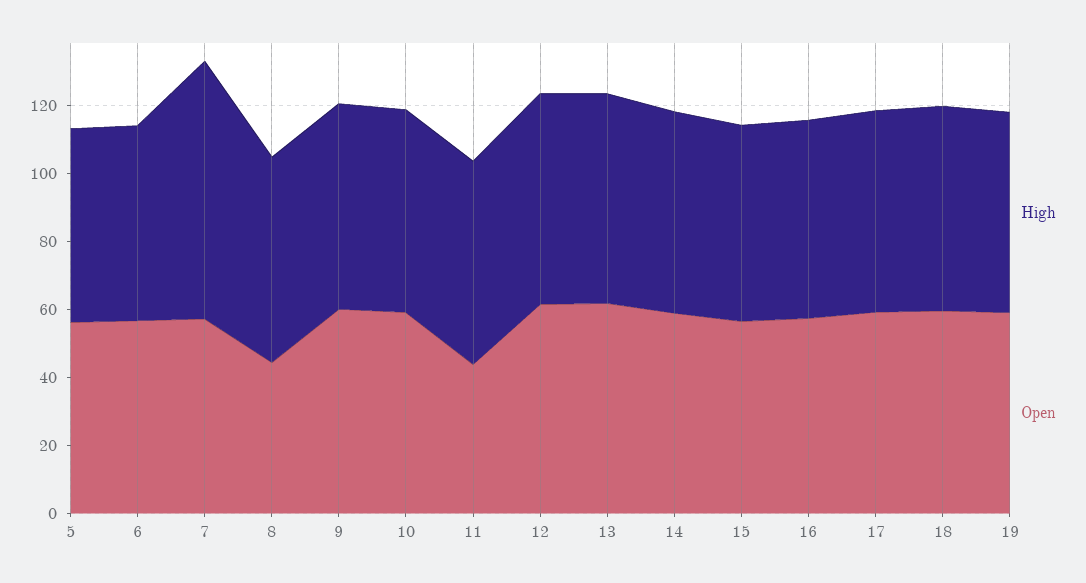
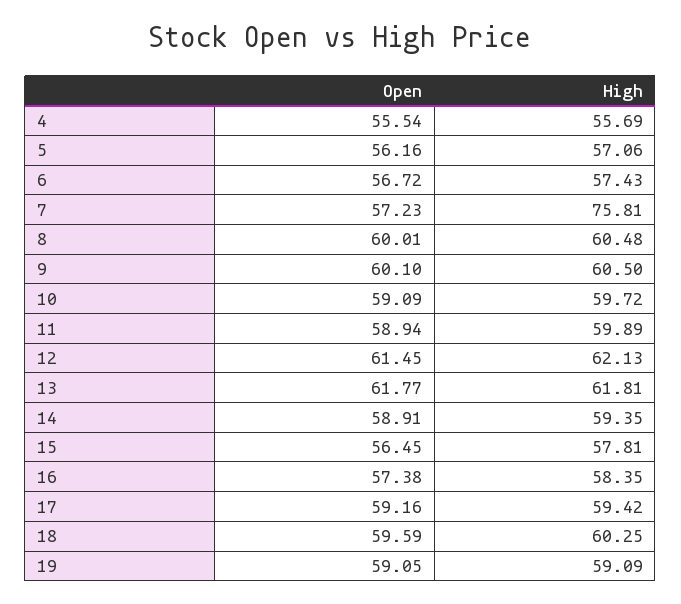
Open, 8: 45 -> 60.01
Open, 11: 45 -> 58.94
Open, 4: none -> 55.54
High, 4: none -> 55.69

